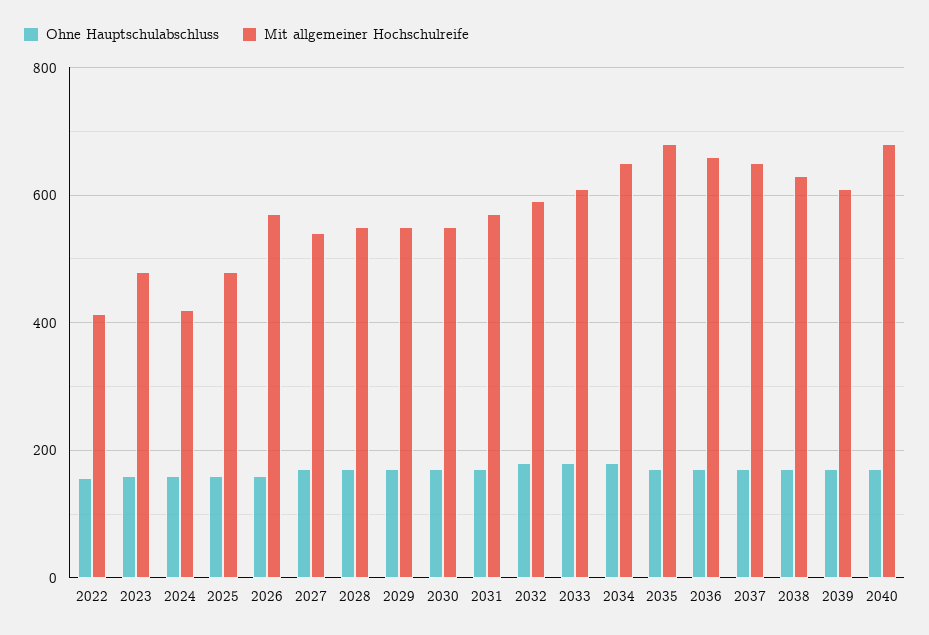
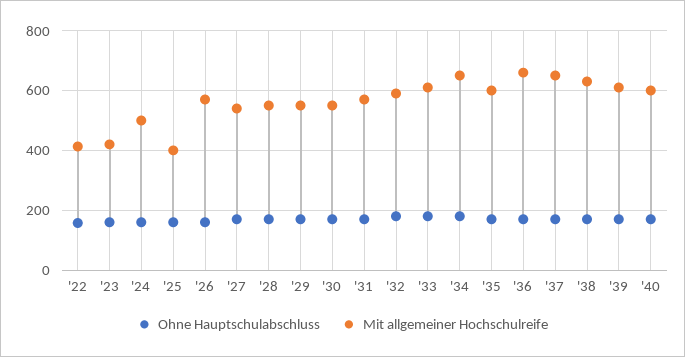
Mit allgemeiner Hochschulreife, 2023: 480 -> 425
Mit allgemeiner Hochschulreife, 2024: 420 -> 500
Mit allgemeiner Hochschulreife, 2025: 480 -> 400
Mit allgemeiner Hochschulreife, 2035: 680 -> 600
Mit allgemeiner Hochschulreife, 2040: 680 -> 600

